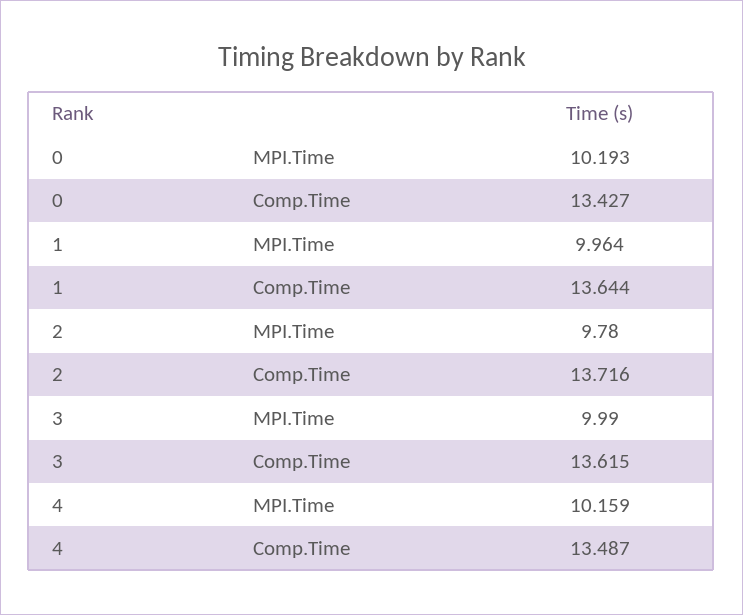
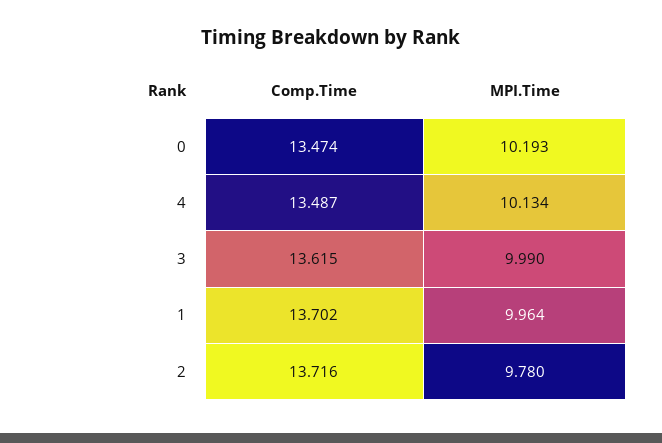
0, Comp.Time: 13.427 -> 13.474
1, Comp.Time: 13.644 -> 13.702
4, MPI.Time: 10.159 -> 10.134

